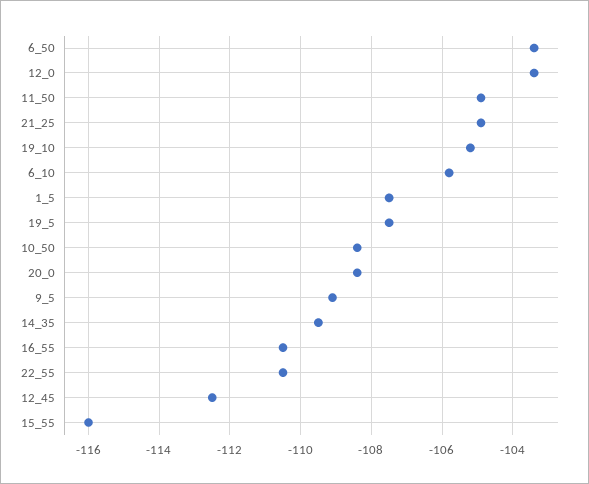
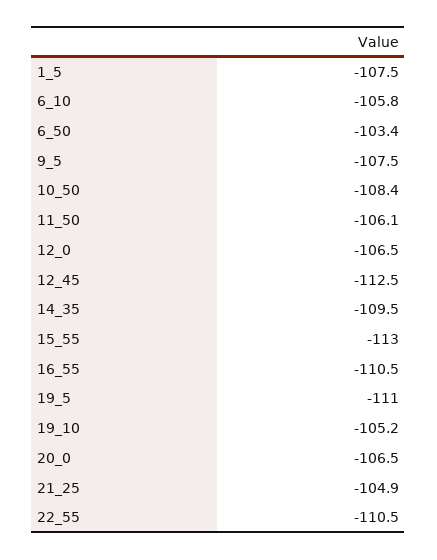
12_0: -103.5 -> -106.5
11_50: -105 -> -106.1
19_5: -107.5 -> -111
20_0: -108.5 -> -106.5
9_5: -109 -> -107.5
15_55: -116 -> -113

